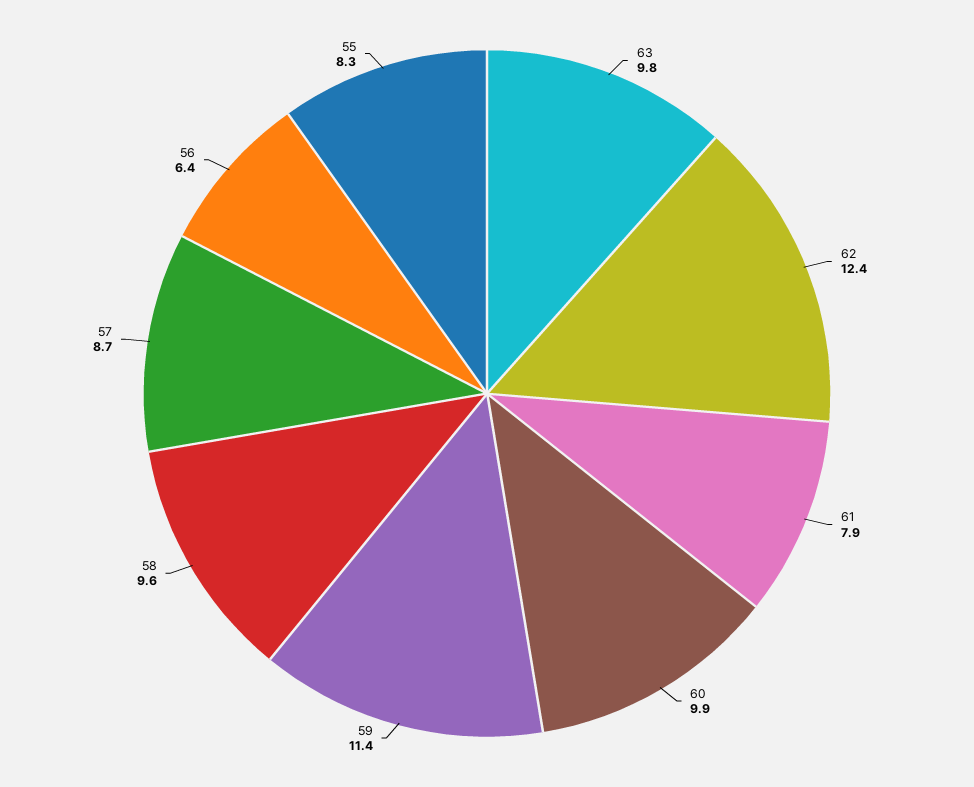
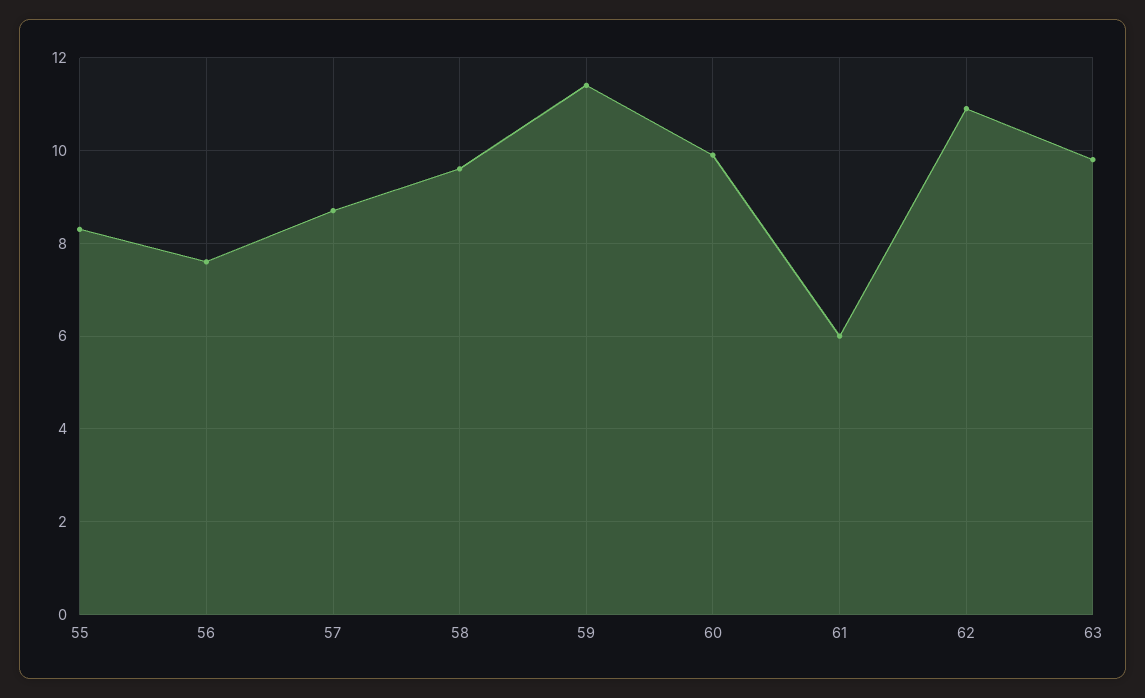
62: 12.4 -> 11
61: 7.9 -> 6
56: 6.4 -> 7.5

